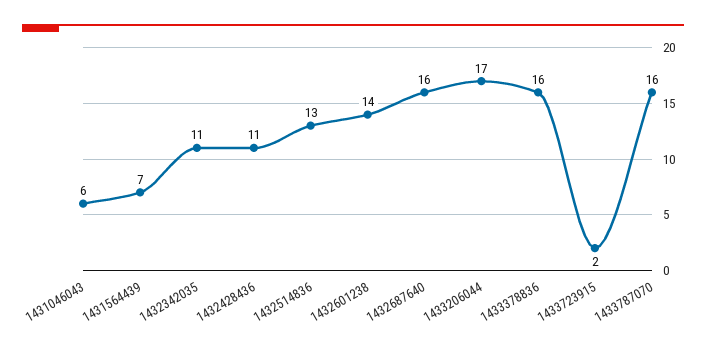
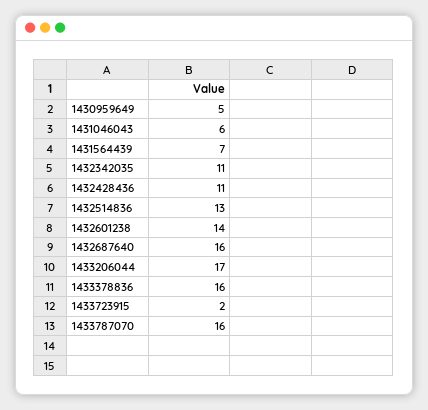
1430959649: none -> 5

